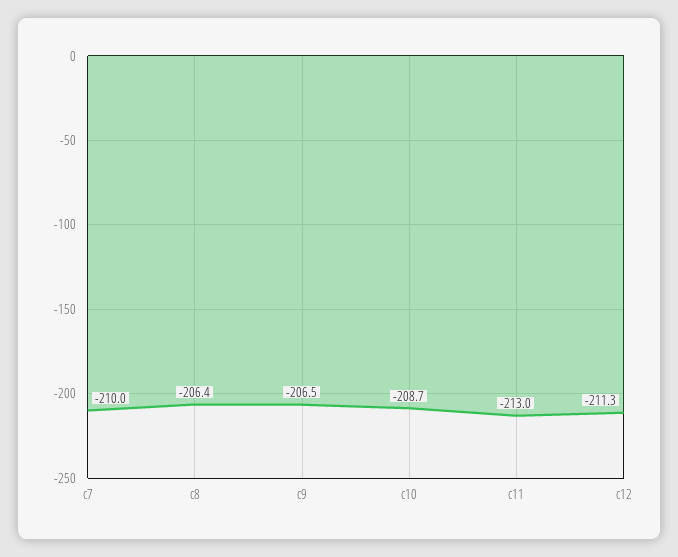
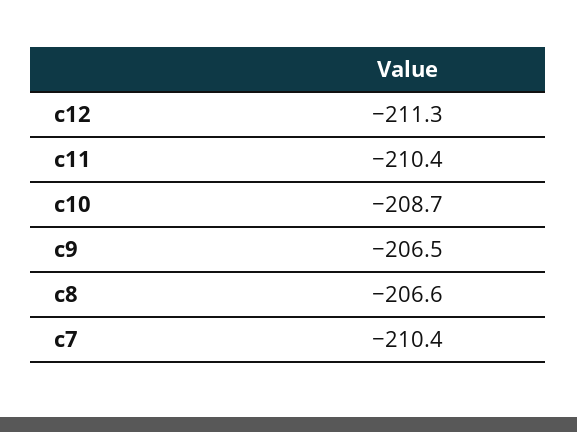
c7: -210 -> -210.4
c8: -206.4 -> -206.6
c11: -213 -> -210.4

